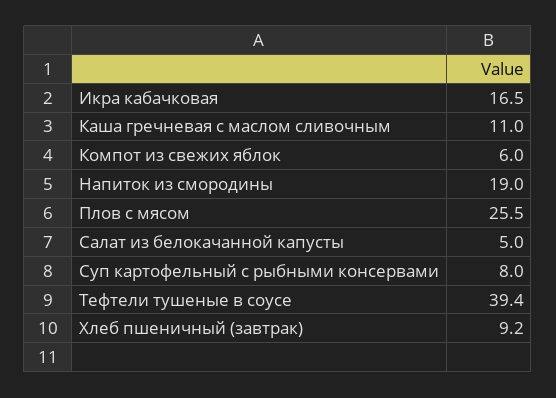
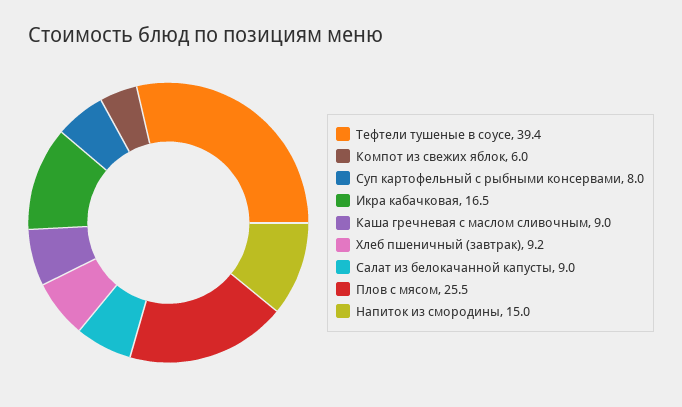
Каша гречневая с маслом сливочным: 11 -> 9
Напиток из смородины: 19 -> 15
Салат из белокачанной капусты: 5 -> 9

